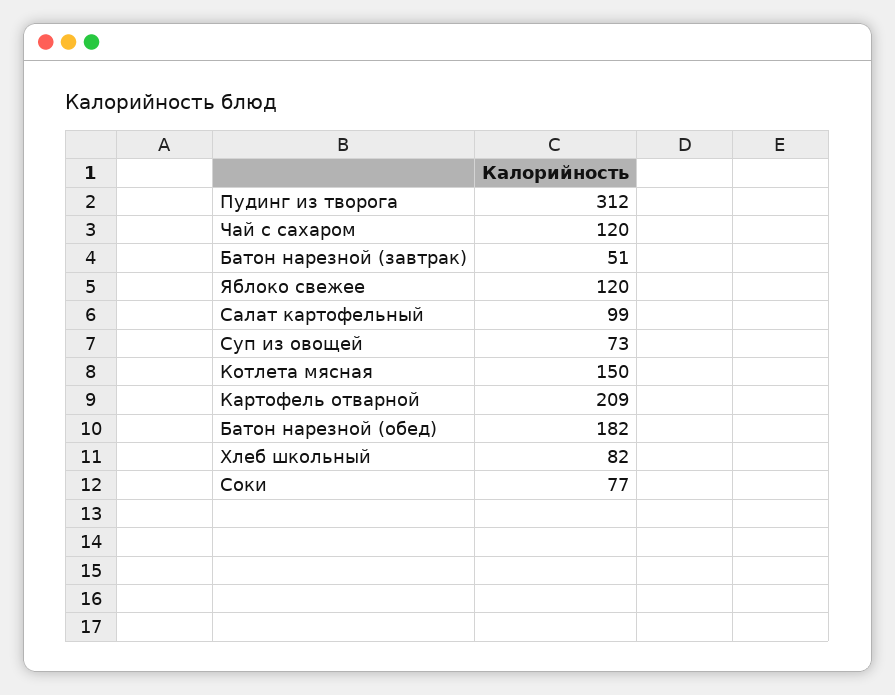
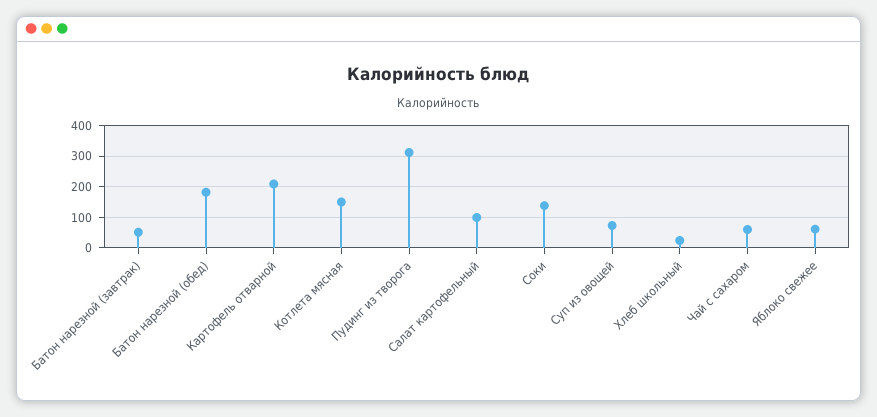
Чай с сахаром: 120 -> 60
Яблоко свежее: 120 -> 60
Хлеб школьный: 82 -> 20
Соки: 77 -> 140

